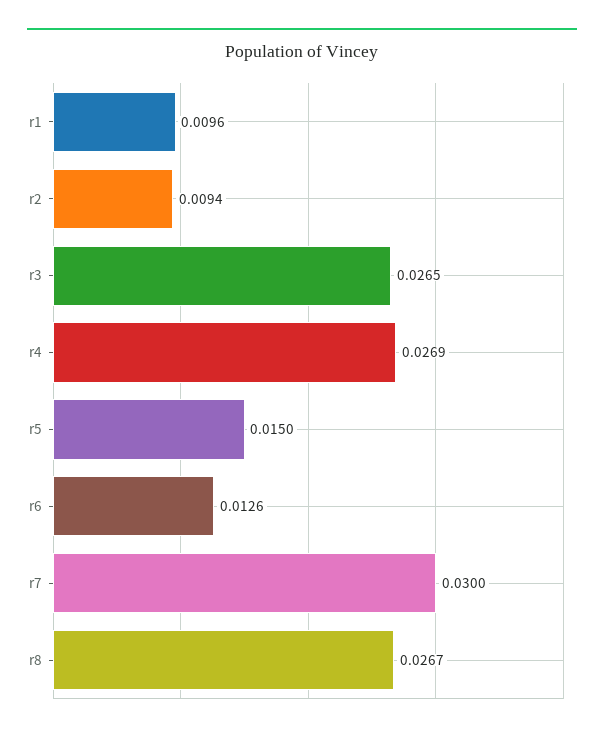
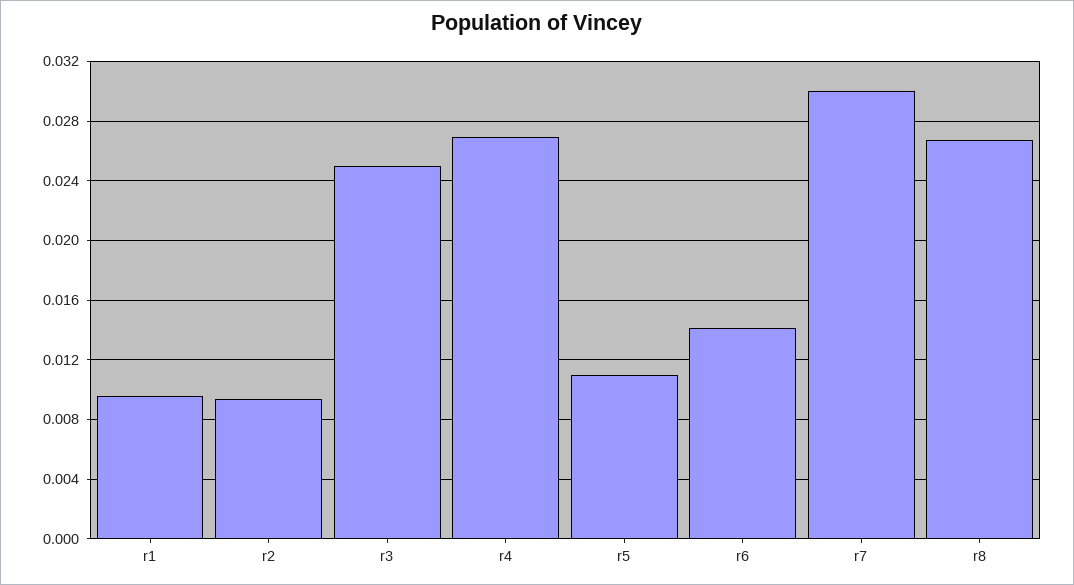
r3: 0.0265 -> 0.025
r5: 0.015 -> 0.011
r6: 0.0126 -> 0.014

